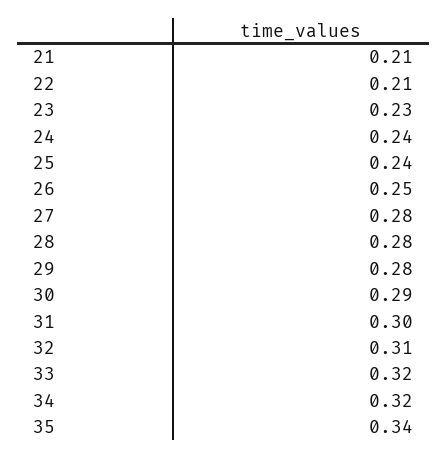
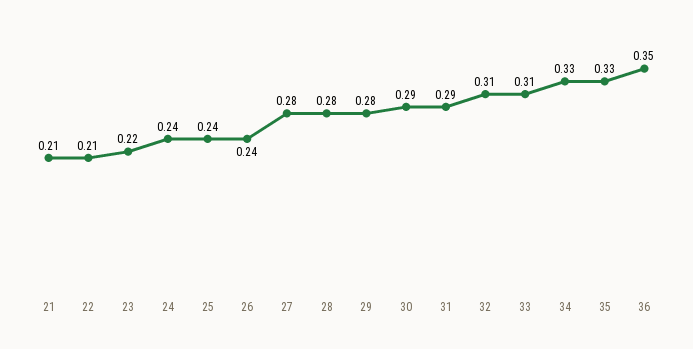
23: 0.23 -> 0.22
26: 0.25 -> 0.24
31: 0.3 -> 0.29
33: 0.32 -> 0.31
34: 0.32 -> 0.33
35: 0.34 -> 0.33
36: none -> 0.35

